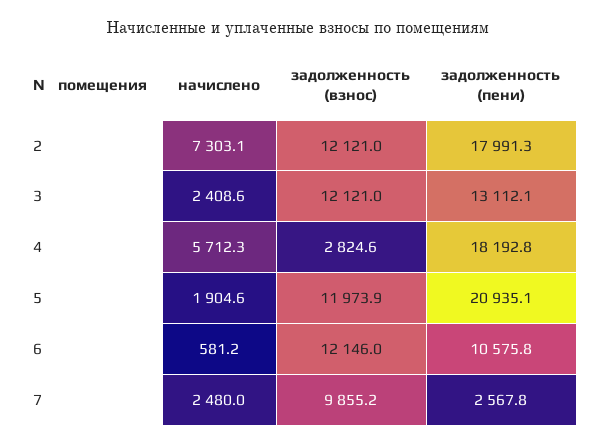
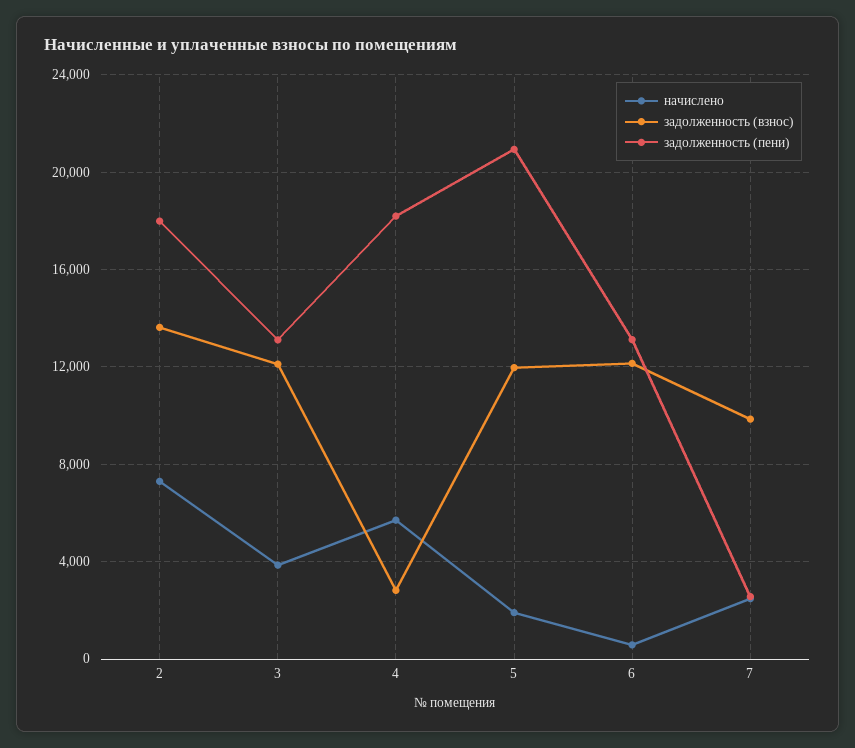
задолженность (взнос), 2: 12121 -> 13500
начислено, 3: 2408.6 -> 4000
задолженность (пени), 6: 10575.8 -> 13000

